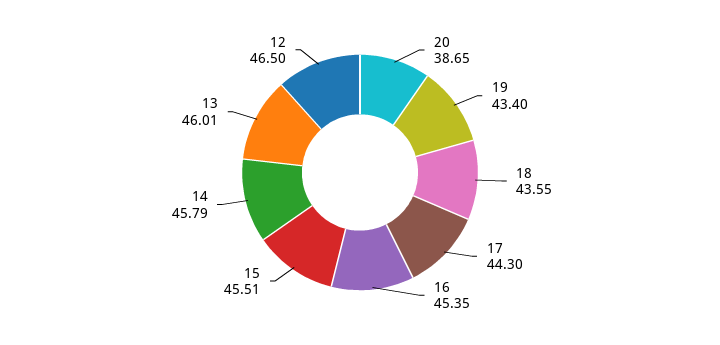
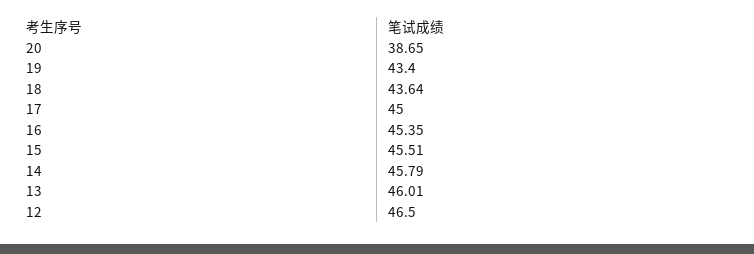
18: 43.55 -> 43.64
17: 44.3 -> 45

